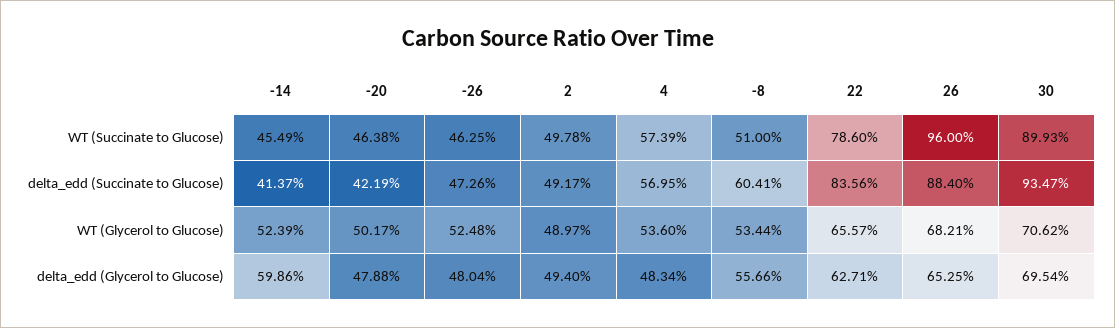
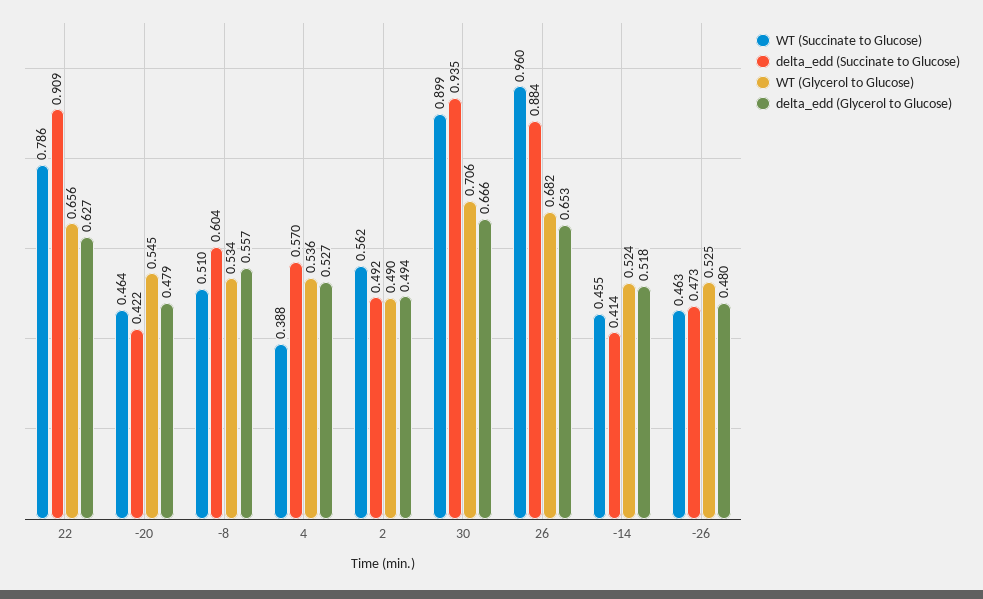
WT (Succinate to Glucose), 2: 0.4978 -> 0.562
WT (Succinate to Glucose), 4: 0.5739 -> 0.388
delta_edd (Succinate to Glucose), 22: 0.8356 -> 0.909
WT (Glycerol to Glucose), -20: 0.5017 -> 0.545
delta_edd (Glycerol to Glucose), -14: 0.5986 -> 0.518
delta_edd (Glycerol to Glucose), 4: 0.4834 -> 0.527
delta_edd (Glycerol to Glucose), 30: 0.6954 -> 0.666

